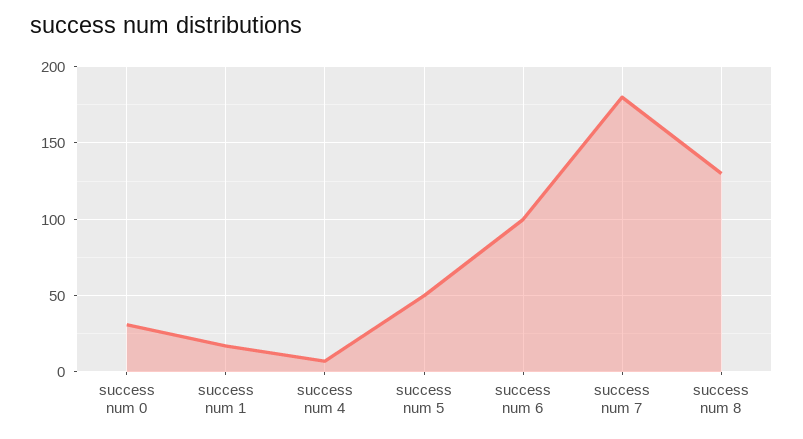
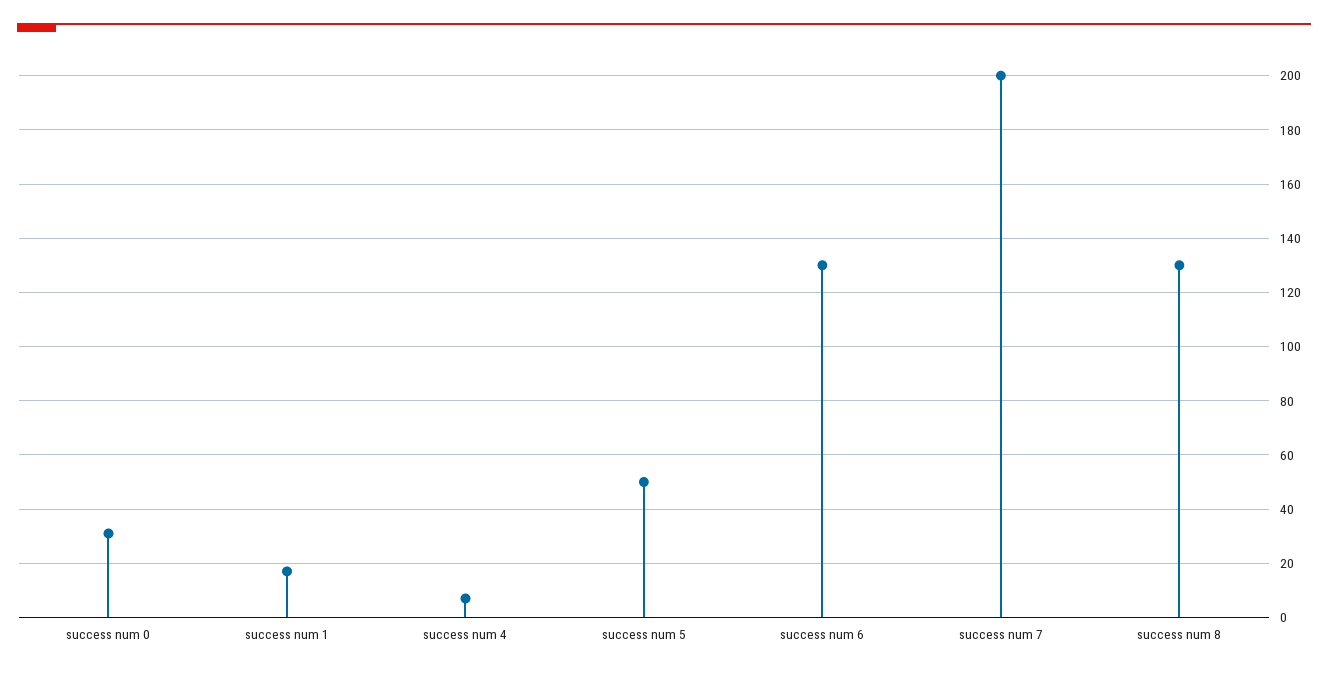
success num 6: 100 -> 130
success num 7: 180 -> 200

